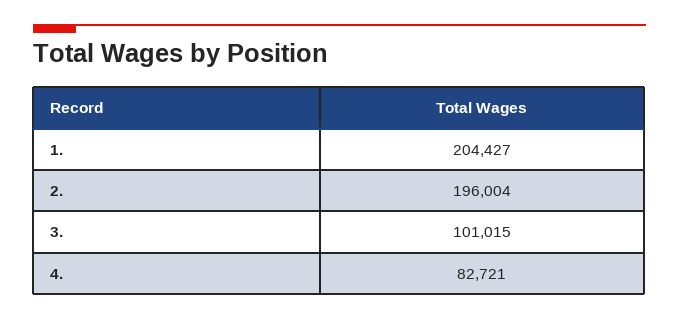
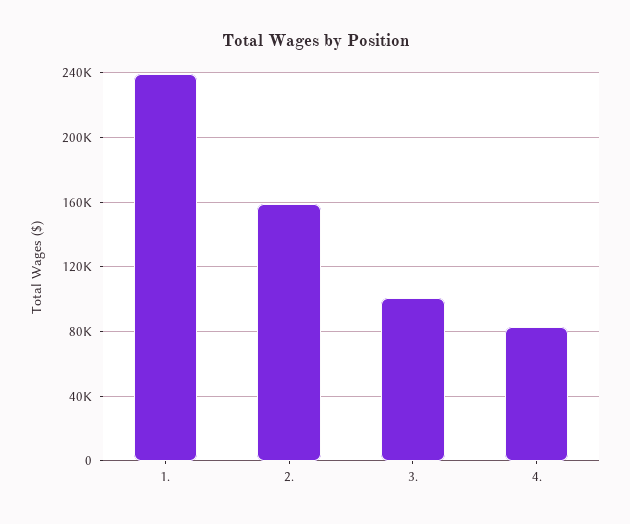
1.: 204427 -> 240000
2.: 196004 -> 160000

